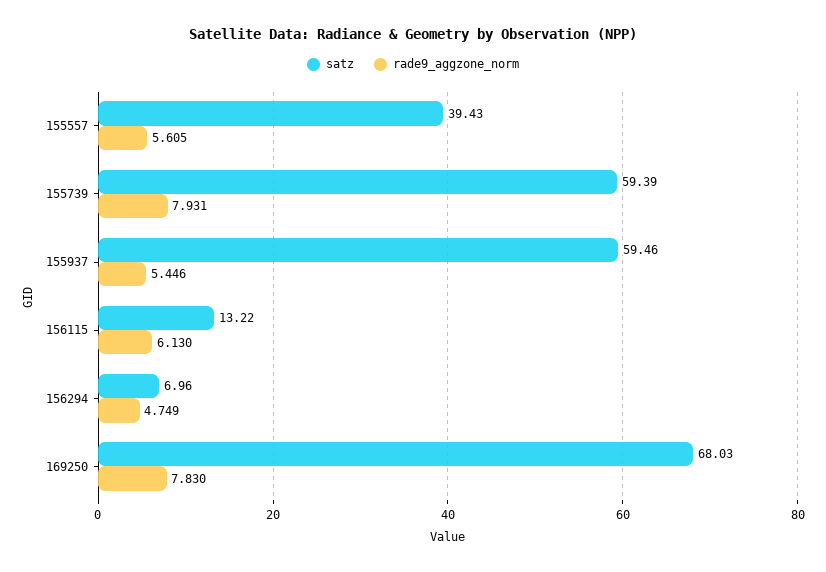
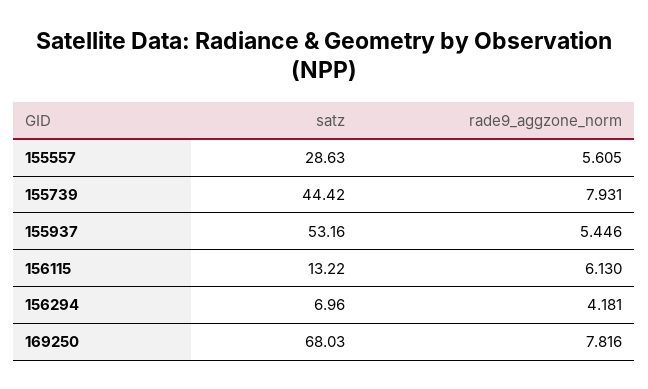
satz, 155557: 39.43 -> 28.63
satz, 155739: 59.39 -> 44.42
satz, 155937: 59.46 -> 53.16
rade9_aggzone_norm, 156294: 4.749 -> 4.181
rade9_aggzone_norm, 169250: 7.83 -> 7.816

